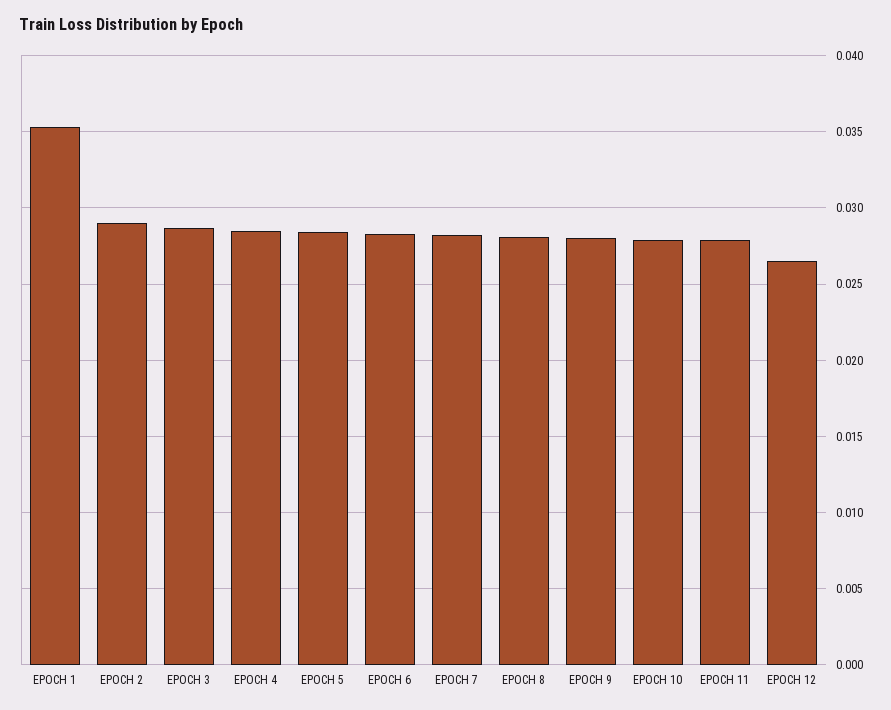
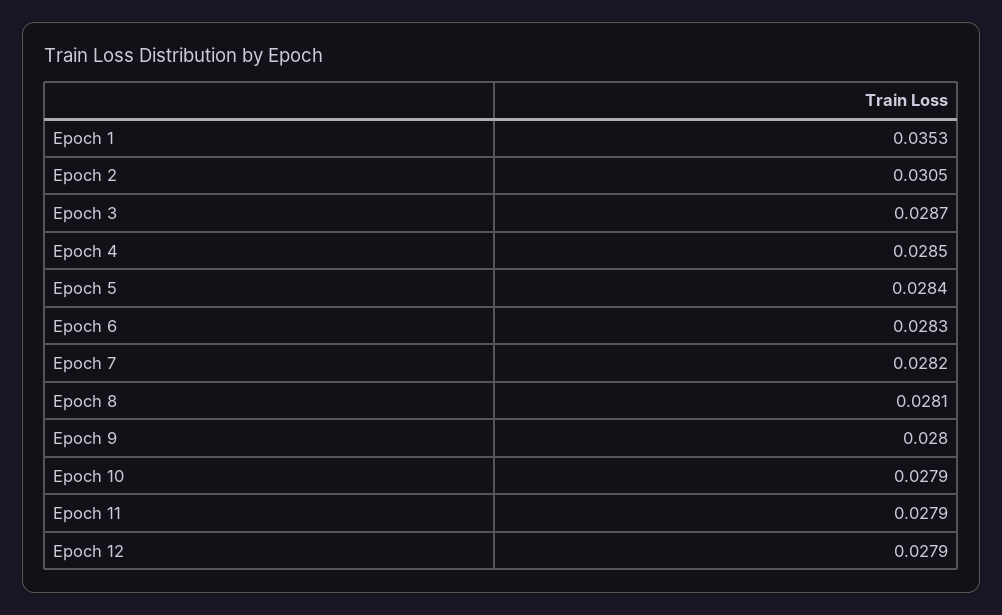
EPOCH 2: 0.029 -> 0.0305
EPOCH 12: 0.0265 -> 0.0279

